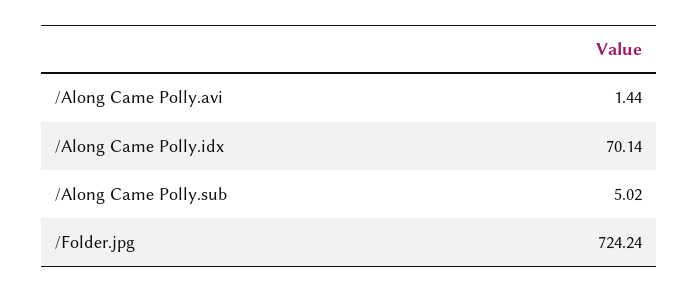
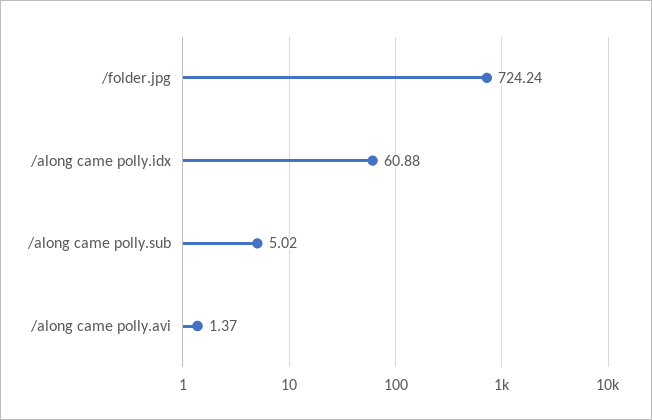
/Along Came Polly.avi: 1.44 -> 1.37
/Along Came Polly.idx: 70.14 -> 60.88

